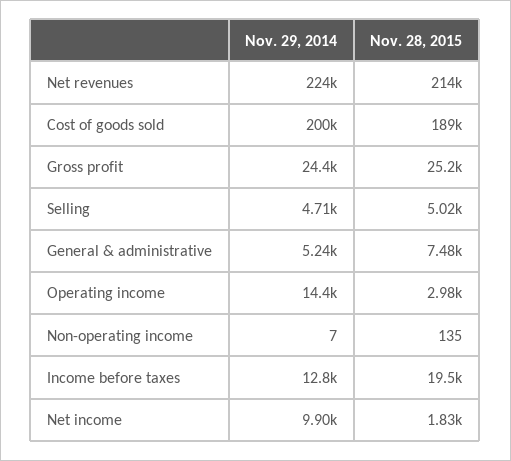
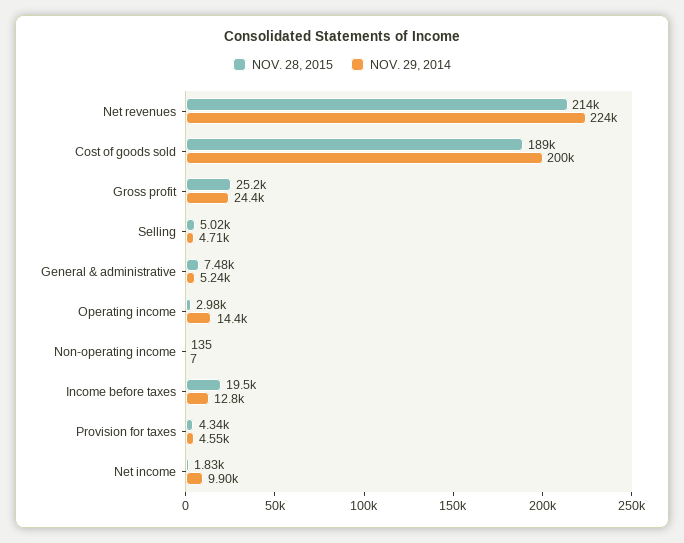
Nov. 28, 2015, Provision for taxes: none -> 4340
Nov. 29, 2014, Provision for taxes: none -> 4550

